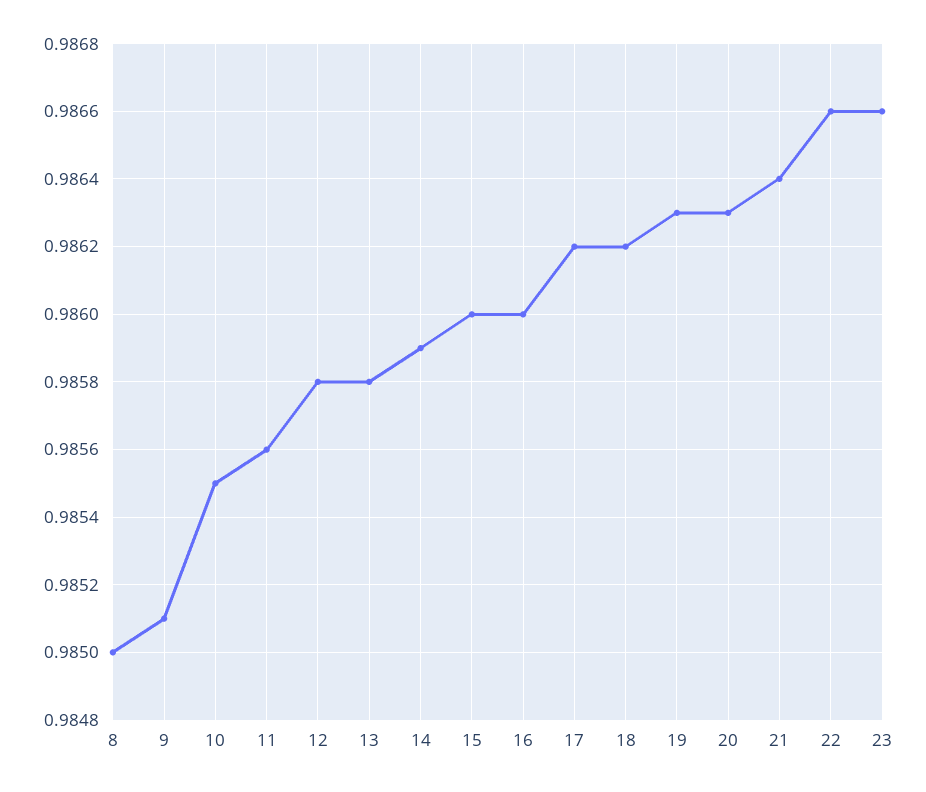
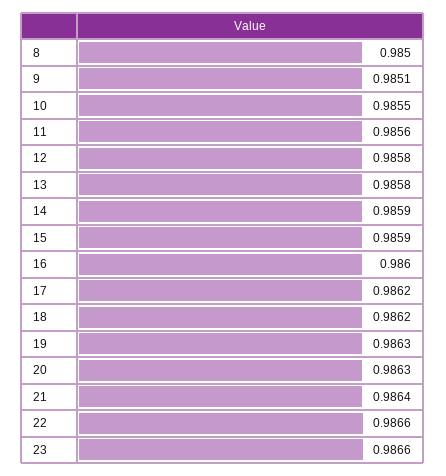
15: 0.986 -> 0.9859

